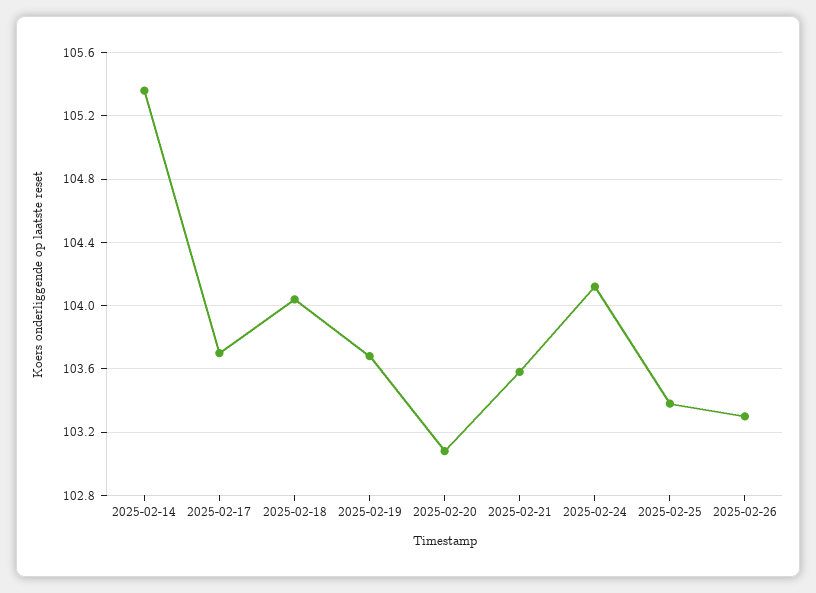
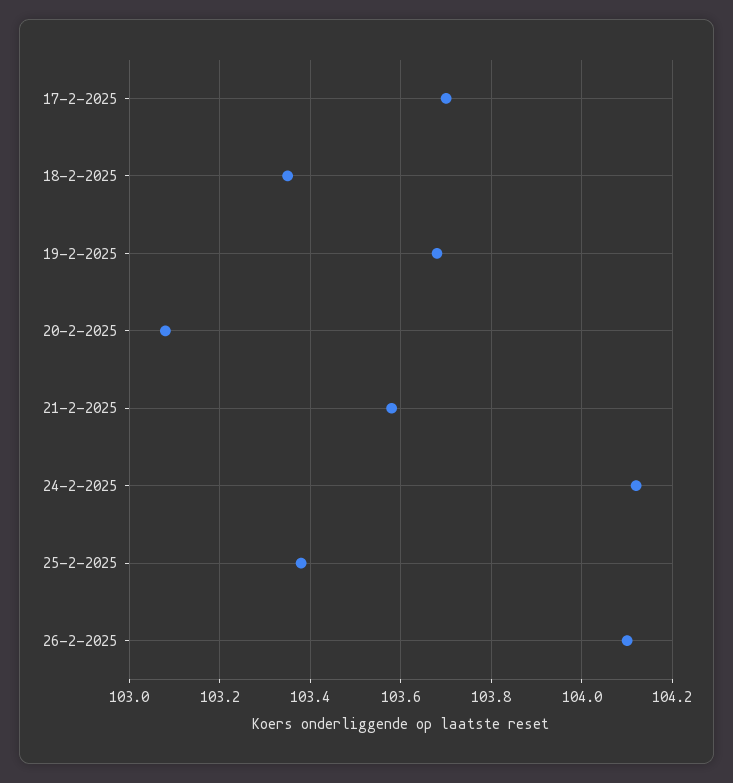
2025-02-14: 105.35 -> none
2025-02-18: 104.05 -> 103.35
2025-02-26: 103.3 -> 104.1

